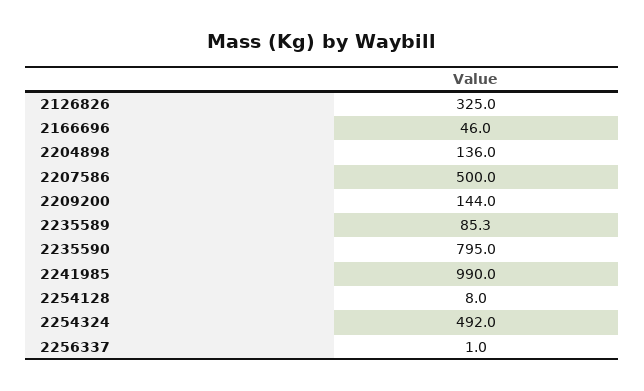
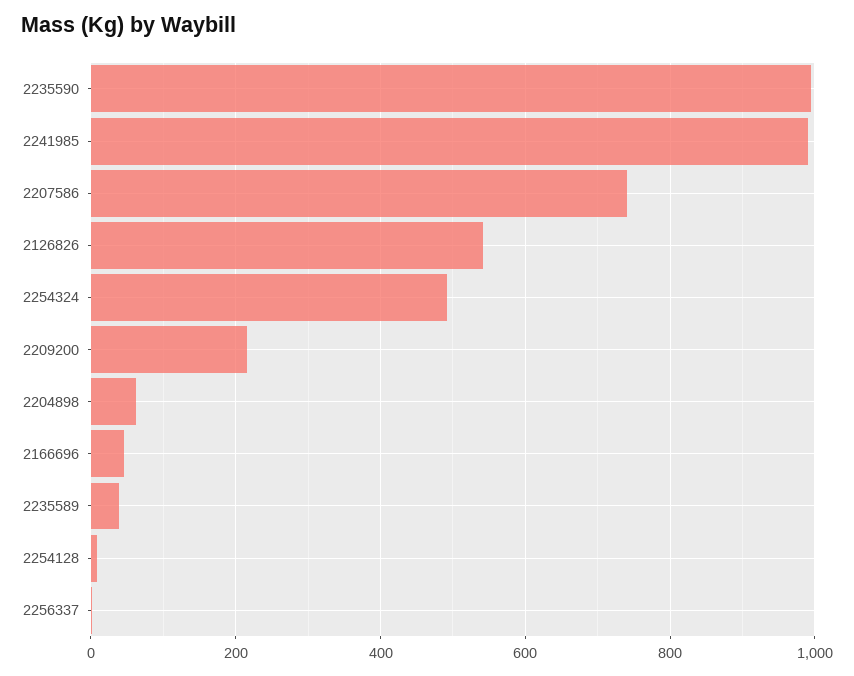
2126826: 325 -> 540
2204898: 136 -> 60
2207586: 500 -> 740
2209200: 144 -> 220
2235589: 85.3 -> 40
2235590: 795 -> 1000

